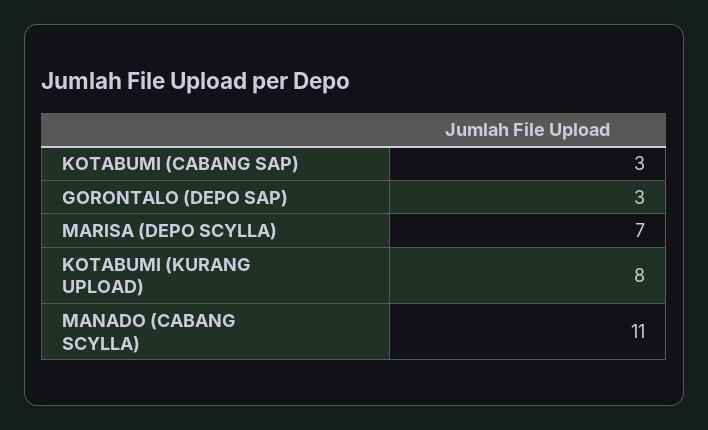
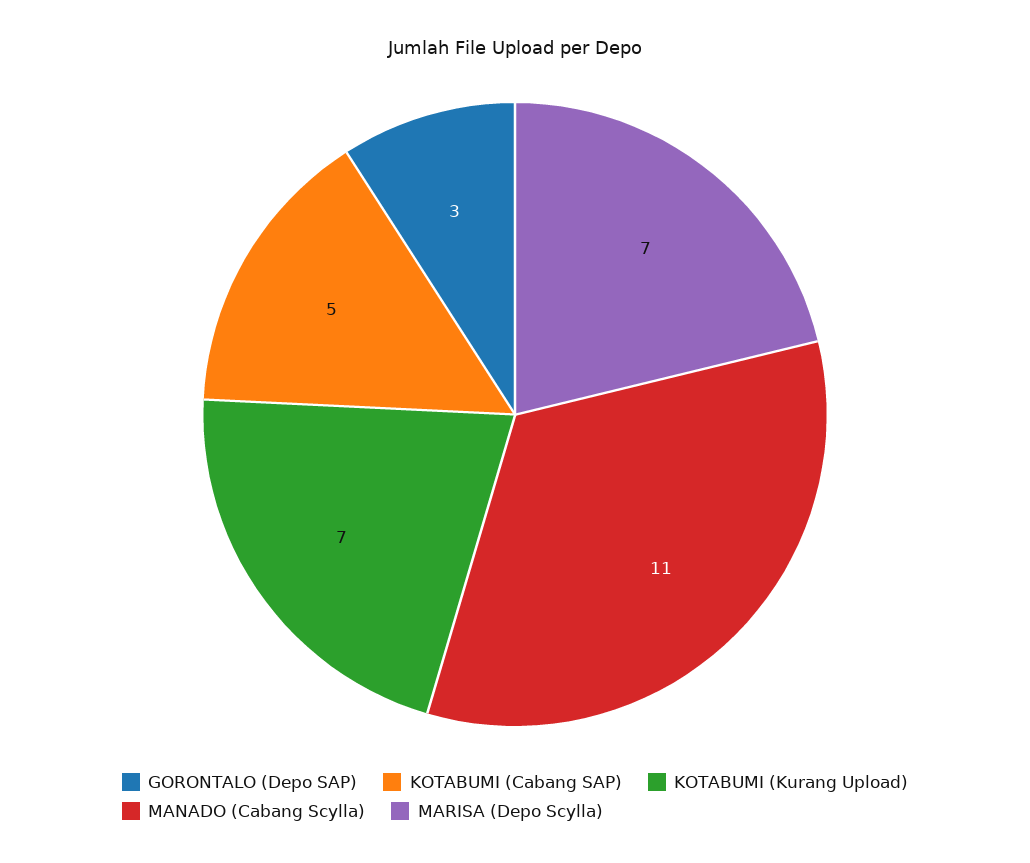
KOTABUMI (CABANG SAP): 3 -> 5
KOTABUMI (KURANG UPLOAD): 8 -> 7

